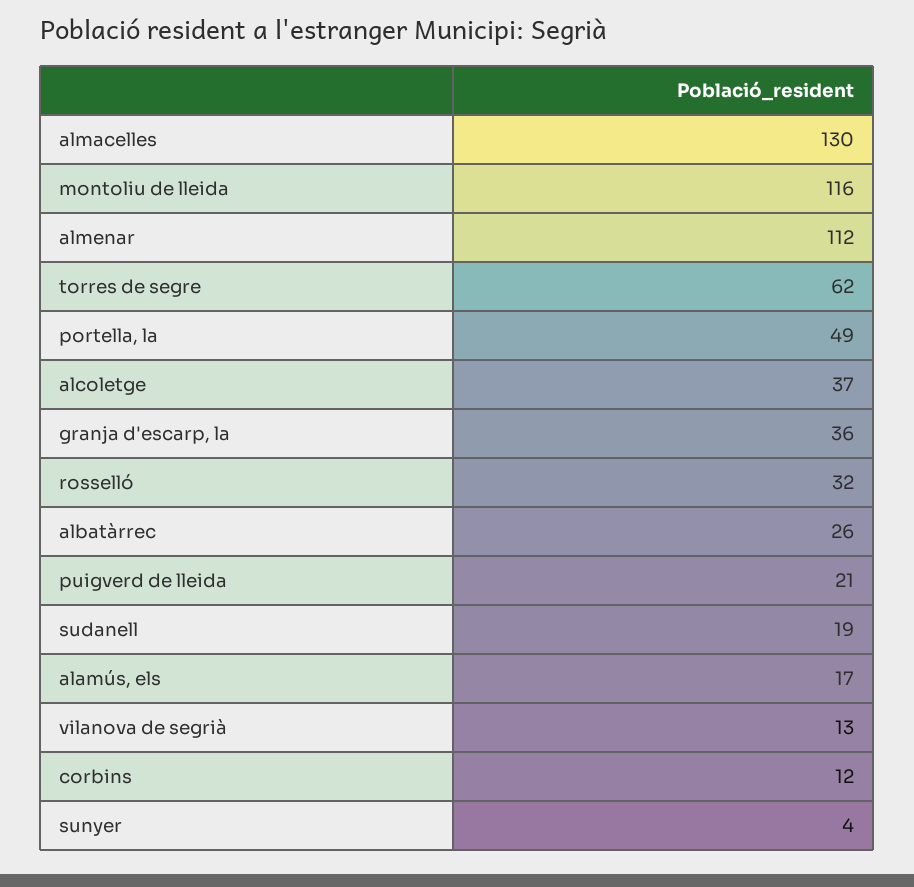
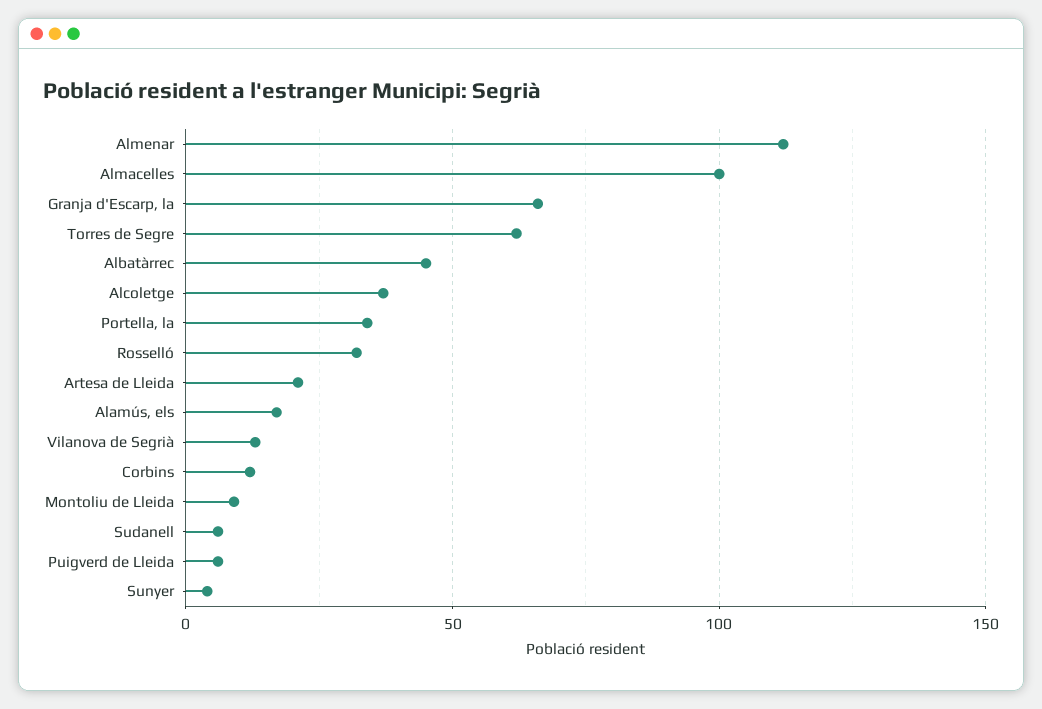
almacelles: 130 -> 100
montoliu de lleida: 116 -> 10
portella, la: 49 -> 35
granja d'escarp, la: 36 -> 65
albatàrrec: 26 -> 45
puigverd de lleida: 21 -> 5
sudanell: 19 -> 5
Artesa de Lleida: none -> 20

